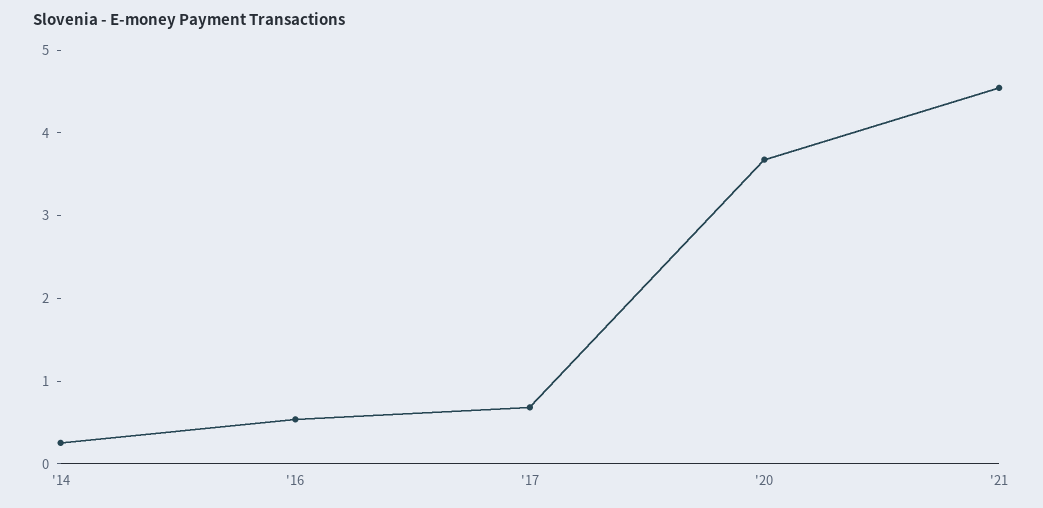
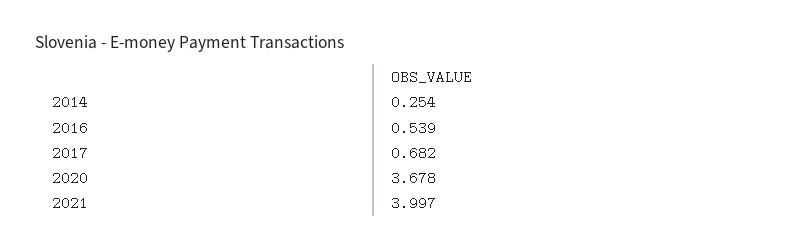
'21: 4.6 -> 3.997

